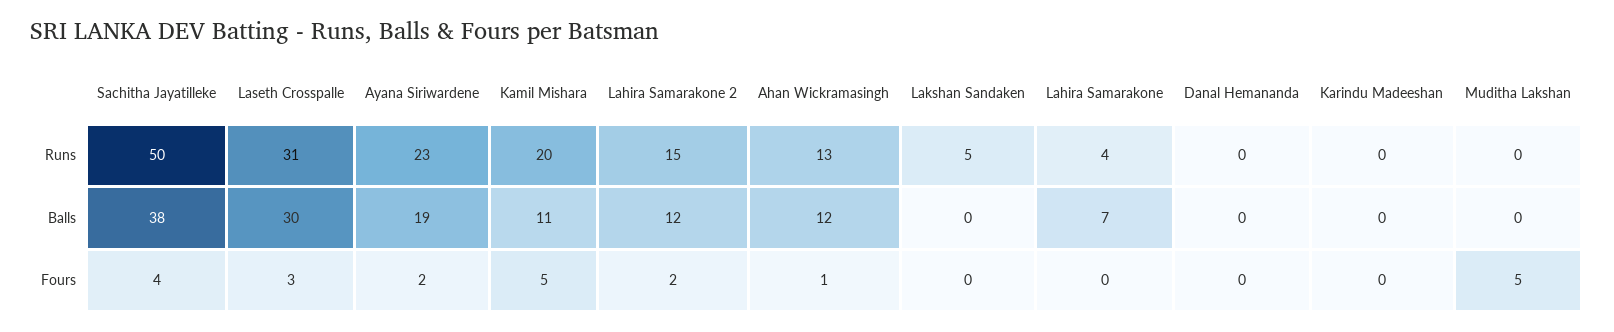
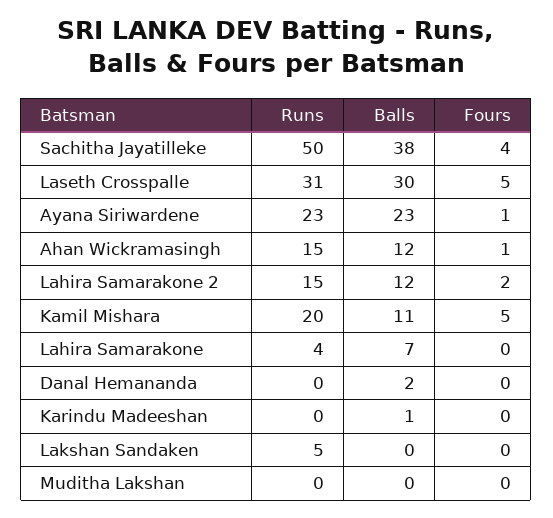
Ahan Wickramasingh, Runs: 13 -> 15
Ayana Siriwardene, Balls: 19 -> 23
Danal Hemananda, Balls: 0 -> 2
Karindu Madeeshan, Balls: 0 -> 1
Laseth Crosspalle, Fours: 3 -> 5
Ayana Siriwardene, Fours: 2 -> 1
Muditha Lakshan, Fours: 5 -> 0

